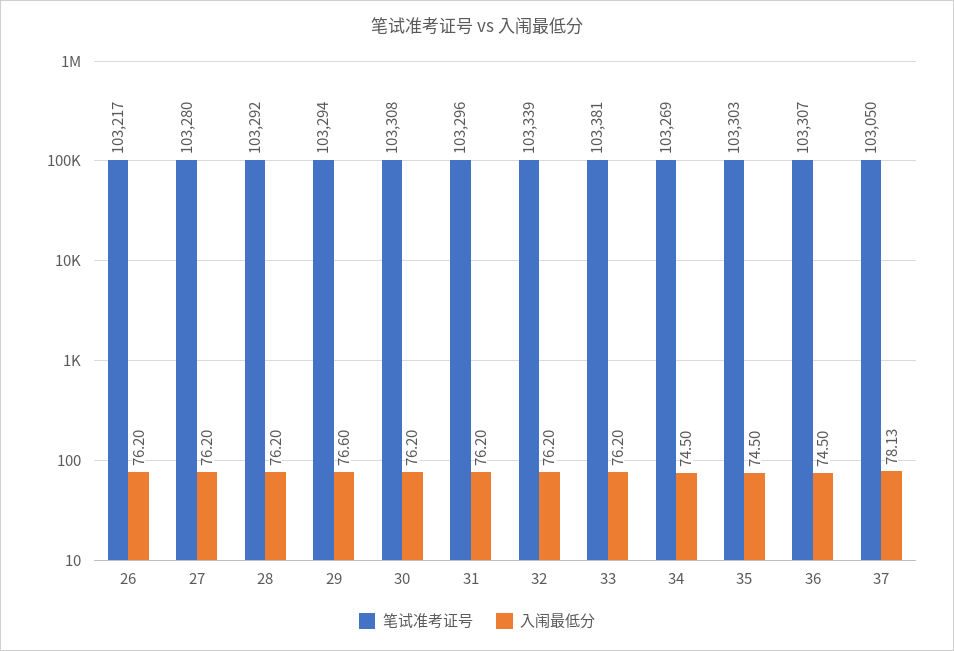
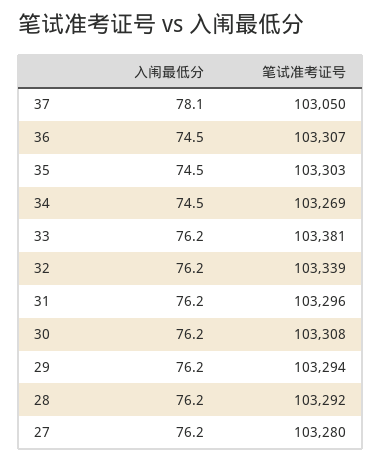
笔试准考证号, 26: 103217 -> none
入闱最低分, 26: 76.2 -> none
入闱最低分, 29: 76.6 -> 76.2

